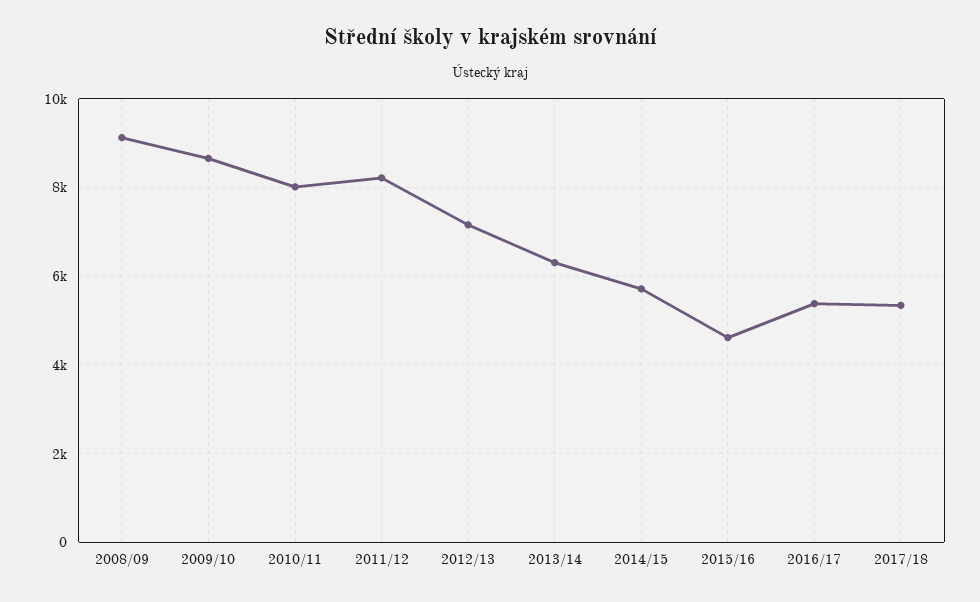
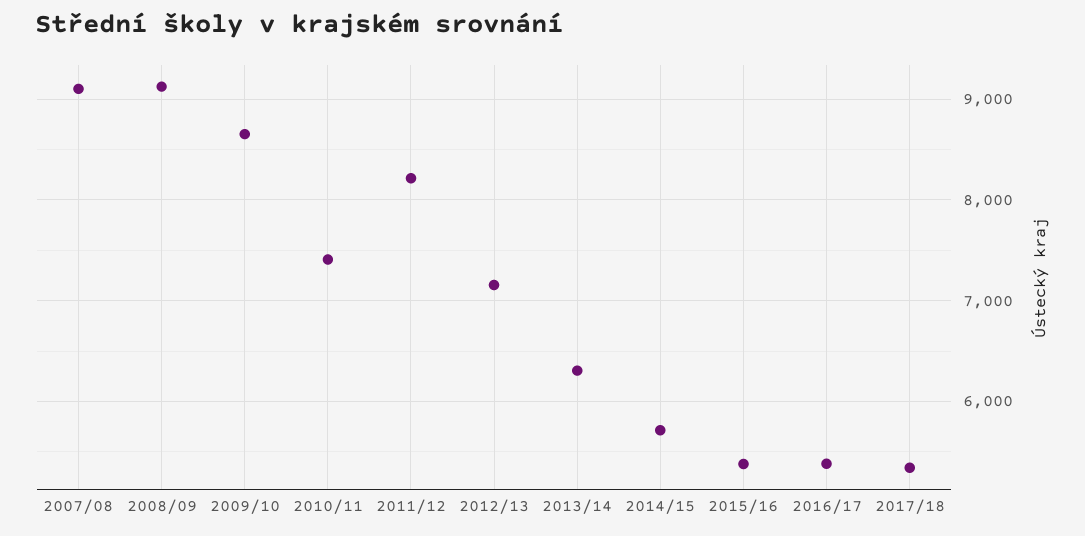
2010/11: 8000 -> 7400
2015/16: 4600 -> 5400
2007/08: none -> 9100

